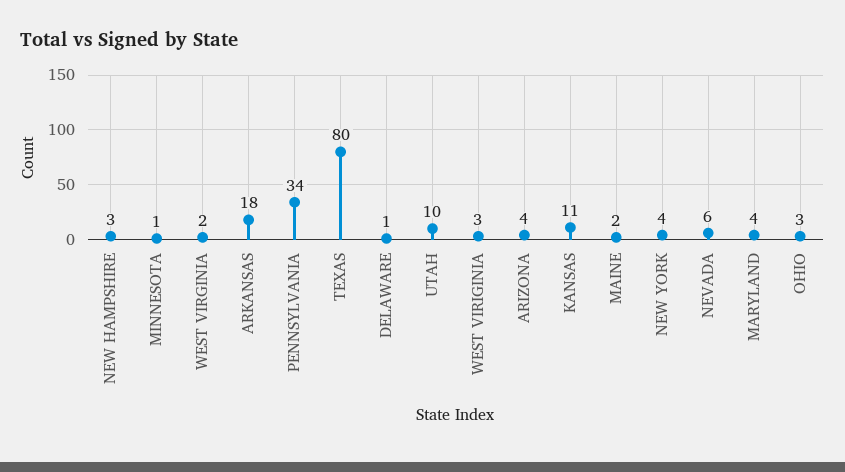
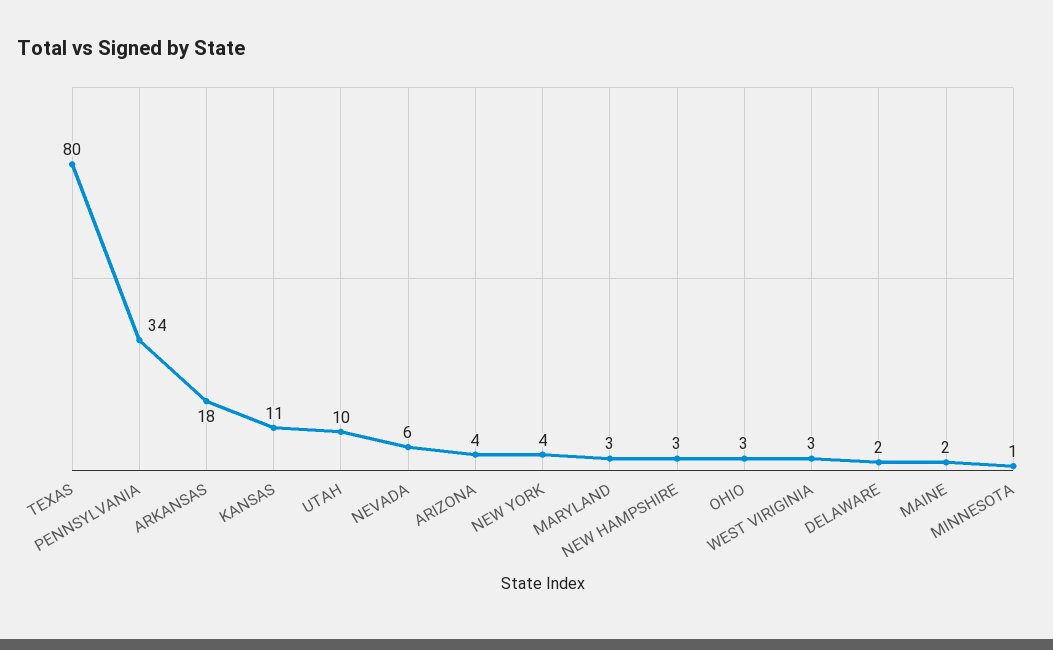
WEST VIRGINIA: 2 -> none
DELAWARE: 1 -> 2
MARYLAND: 4 -> 3

